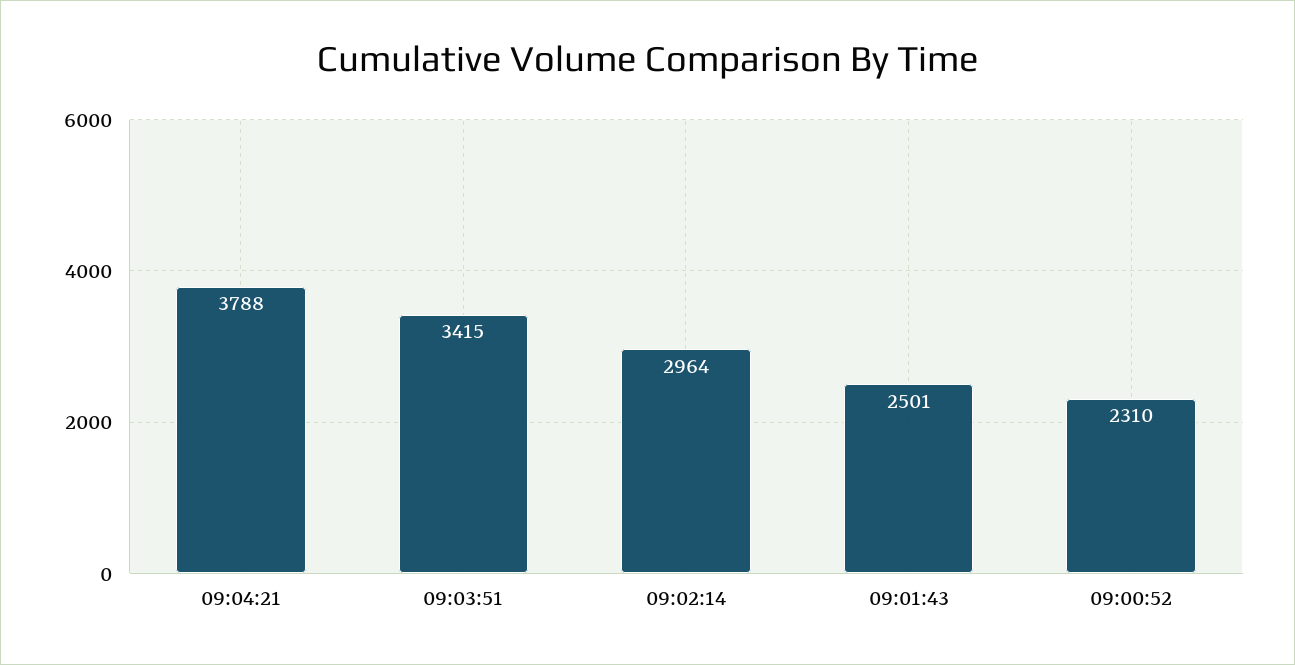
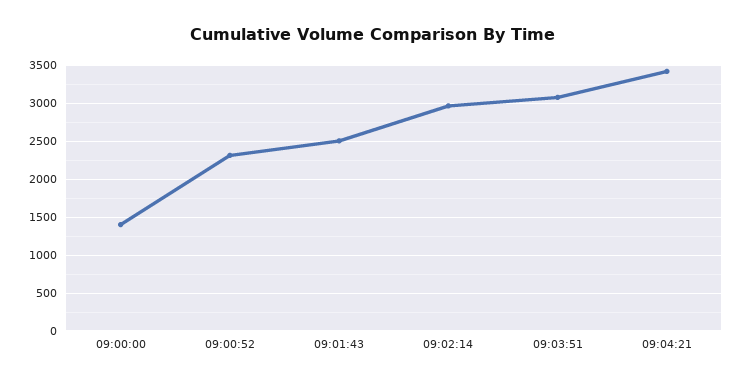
09:04:21: 3788 -> 3400
09:03:51: 3415 -> 3100
09:00:00: none -> 1400

